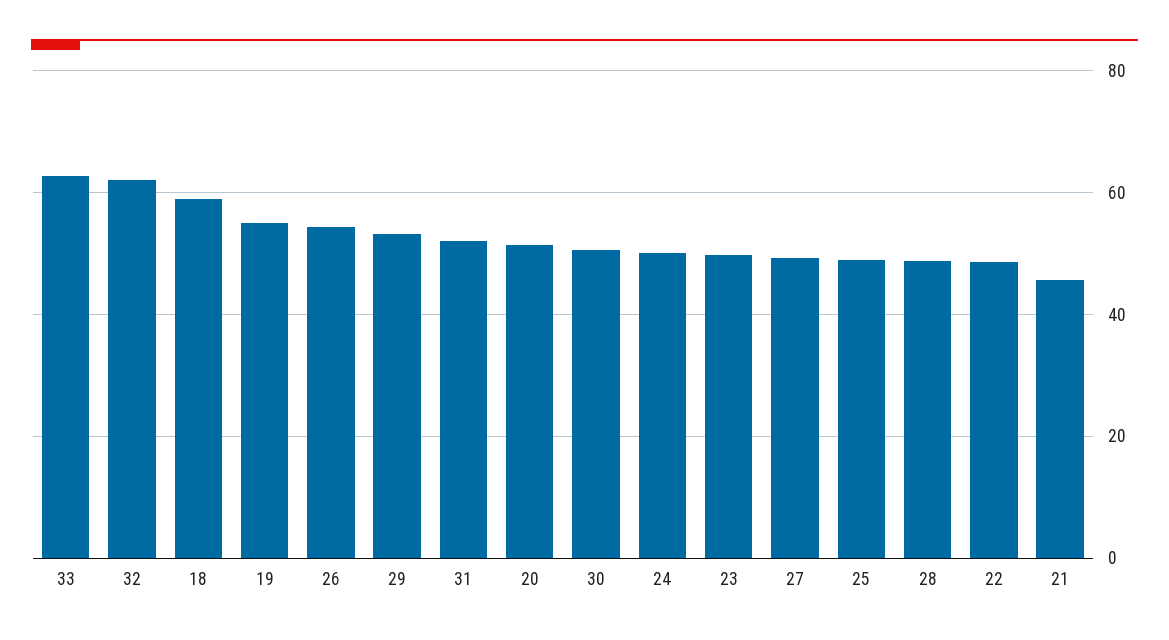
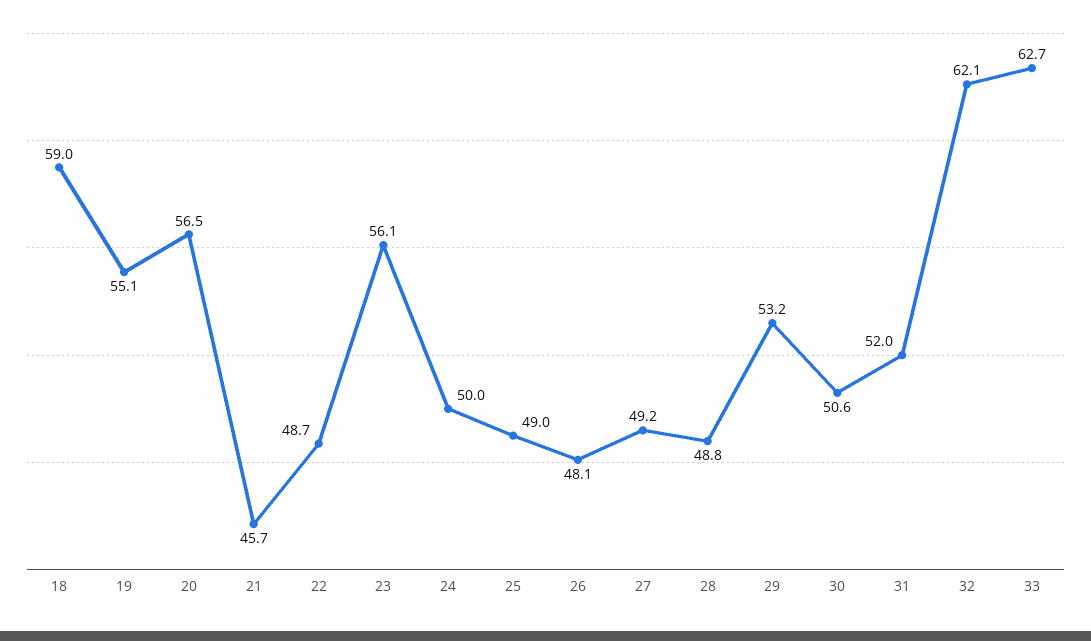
26: 54 -> 48.1
20: 52 -> 56.5
23: 50 -> 56.1

